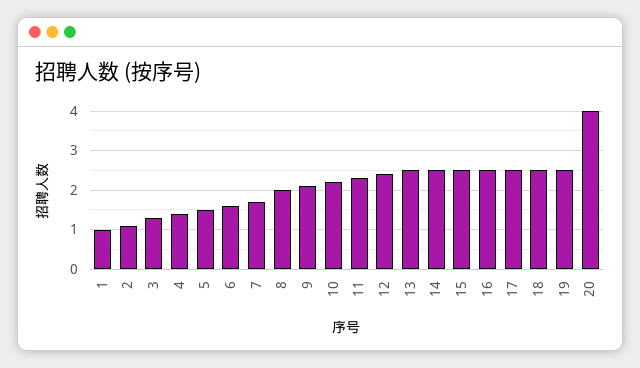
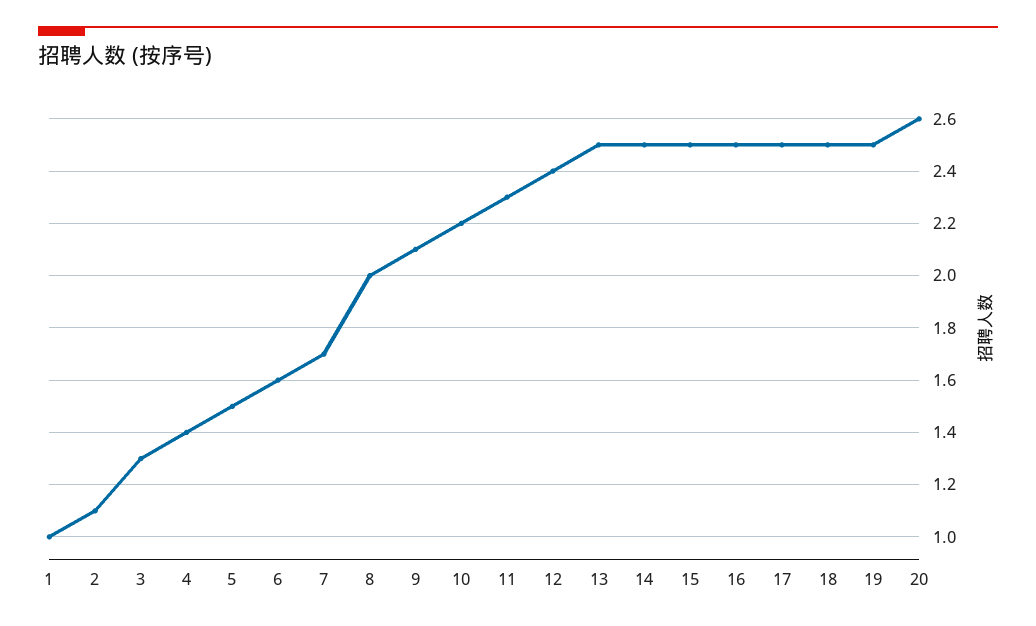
20: 4 -> 2.6

